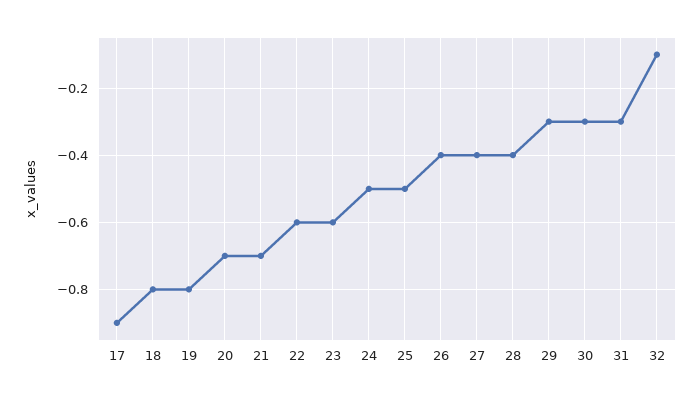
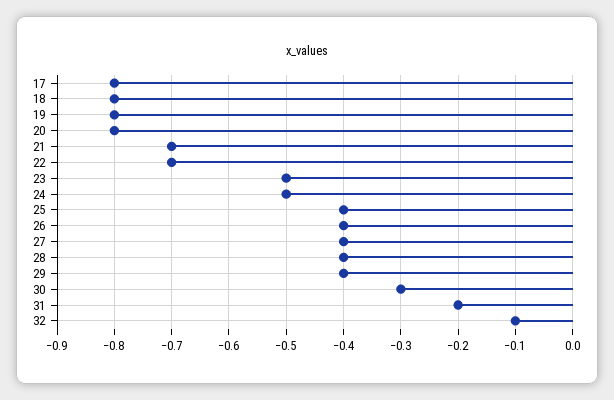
17: -0.9 -> -0.8
20: -0.7 -> -0.8
22: -0.6 -> -0.7
23: -0.6 -> -0.5
25: -0.5 -> -0.4
29: -0.3 -> -0.4
31: -0.3 -> -0.2

